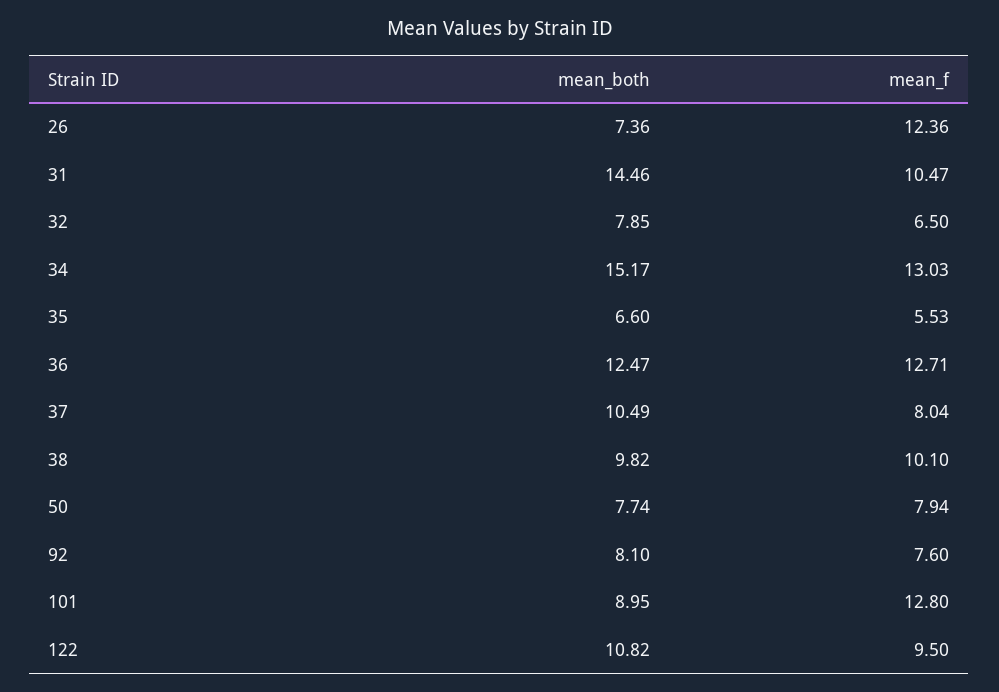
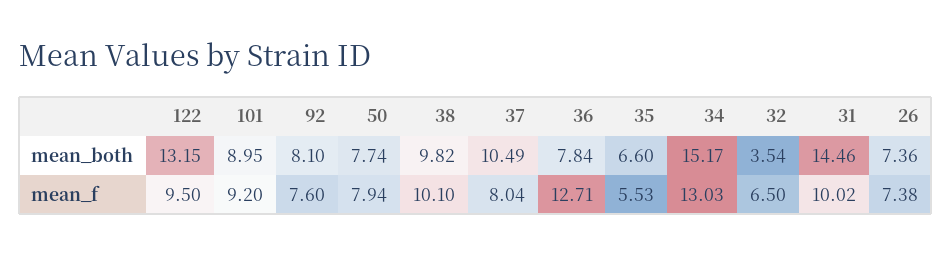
mean_f, 26: 12.36 -> 7.38
mean_f, 31: 10.47 -> 10.02
mean_both, 32: 7.85 -> 3.54
mean_both, 36: 12.47 -> 7.84
mean_f, 101: 12.8 -> 9.2
mean_both, 122: 10.82 -> 13.15

